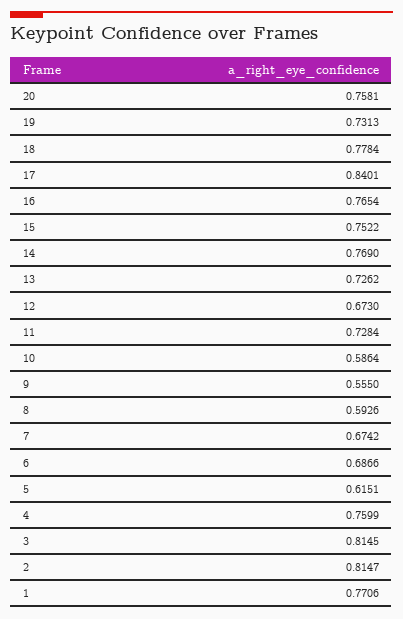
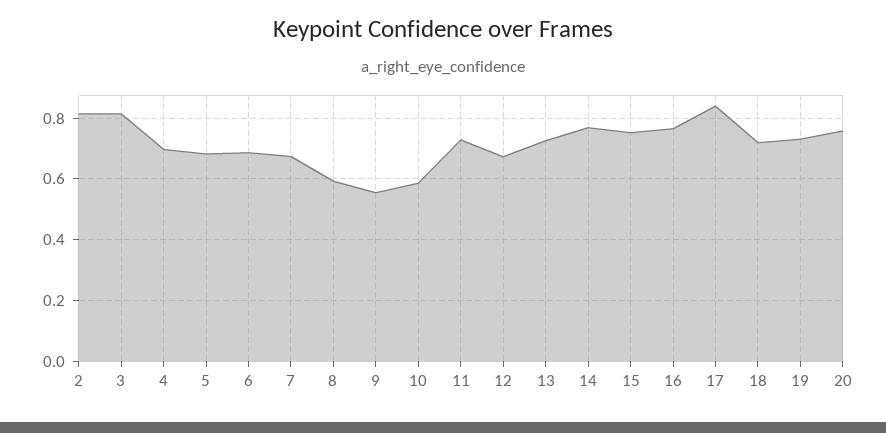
18: 0.7784 -> 0.72
5: 0.6151 -> 0.68
4: 0.7599 -> 0.7
1: 0.7706 -> none

